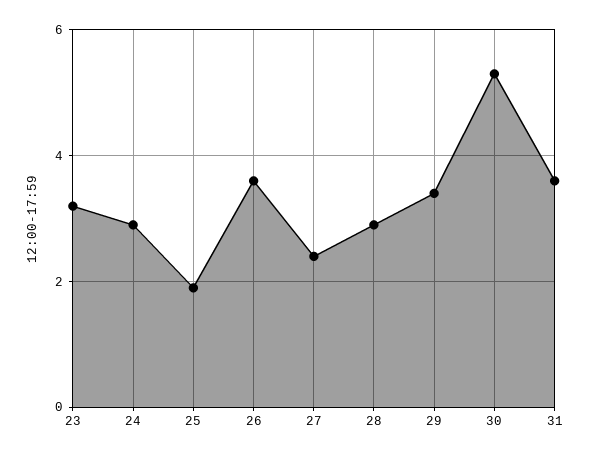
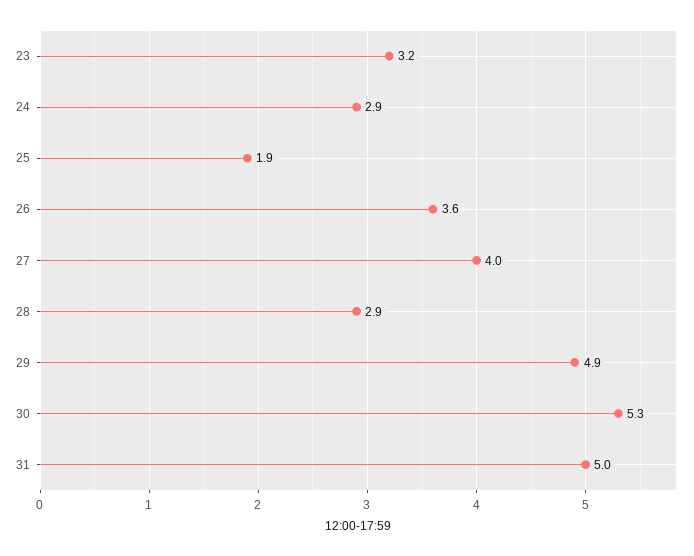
27: 2.5 -> 4
29: 3.5 -> 4.9
31: 3.5 -> 5

